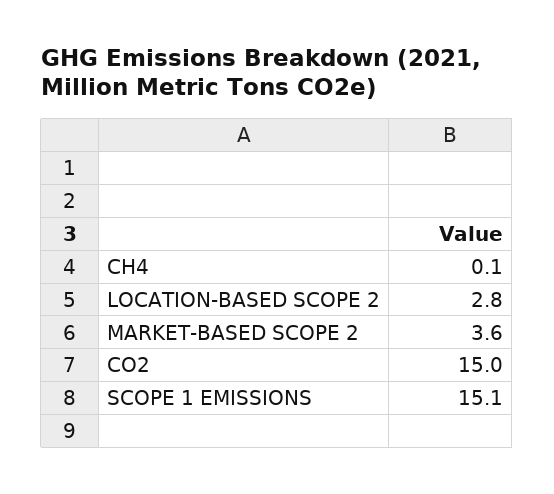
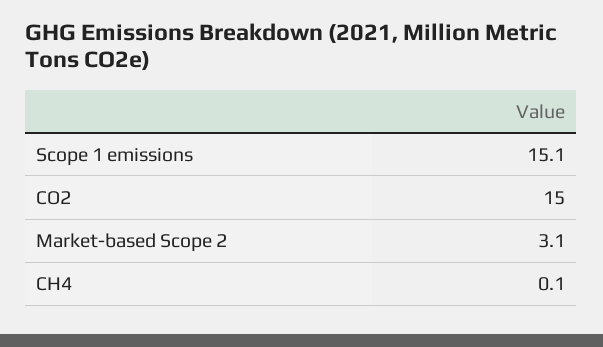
LOCATION-BASED SCOPE 2: 2.8 -> none
MARKET-BASED SCOPE 2: 3.6 -> 3.1

